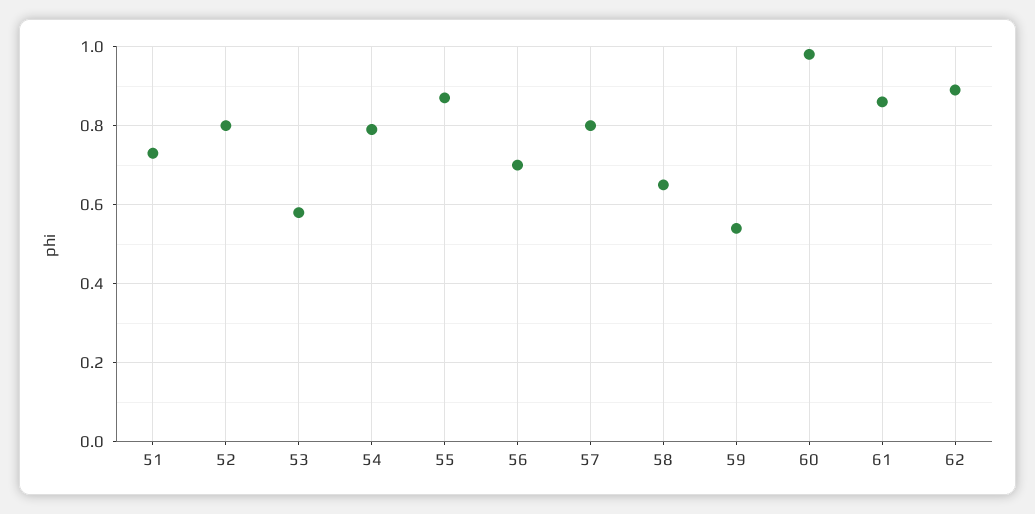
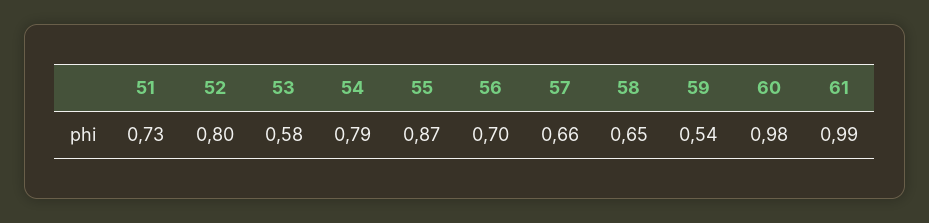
57: 0.8 -> 0.66
61: 0.85 -> 0.99
62: 0.9 -> none

